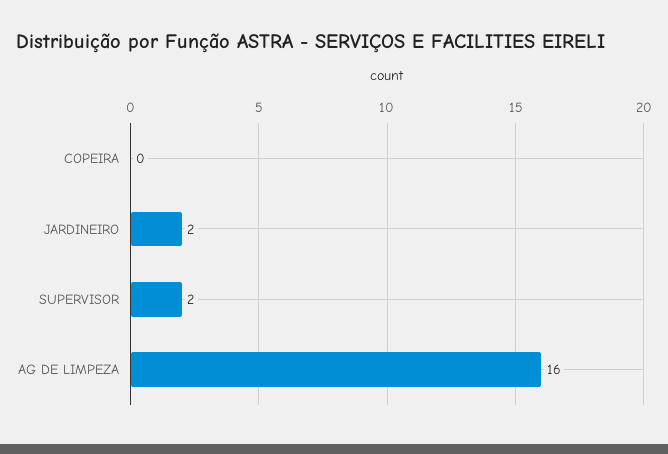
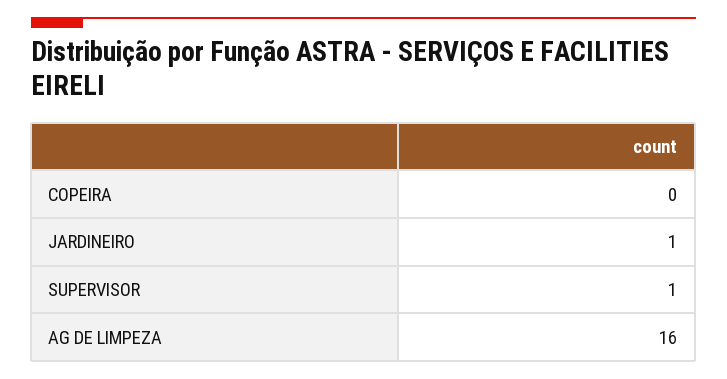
JARDINEIRO: 2 -> 1
SUPERVISOR: 2 -> 1

